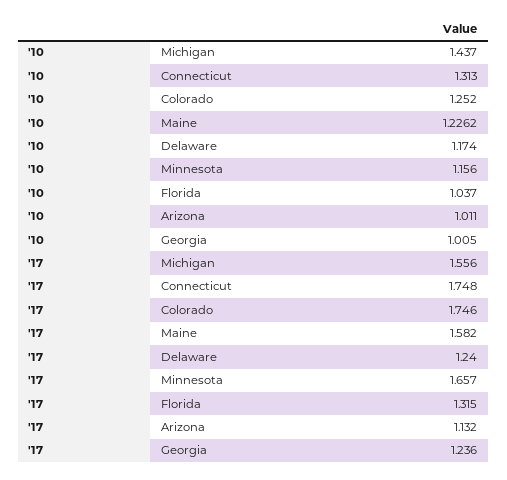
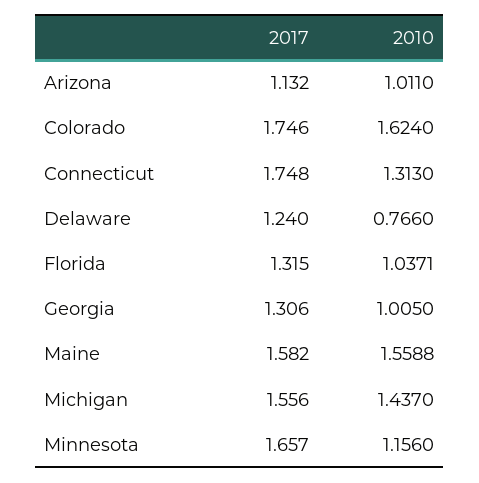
'10, Colorado: 1.252 -> 1.624
'10, Maine: 1.2262 -> 1.5588
'10, Delaware: 1.174 -> 0.766
'10, Florida: 1.037 -> 1.0371
'17, Georgia: 1.236 -> 1.306

